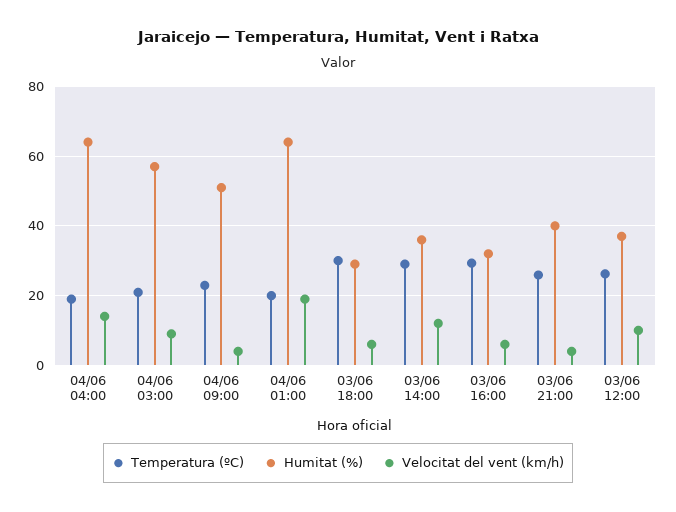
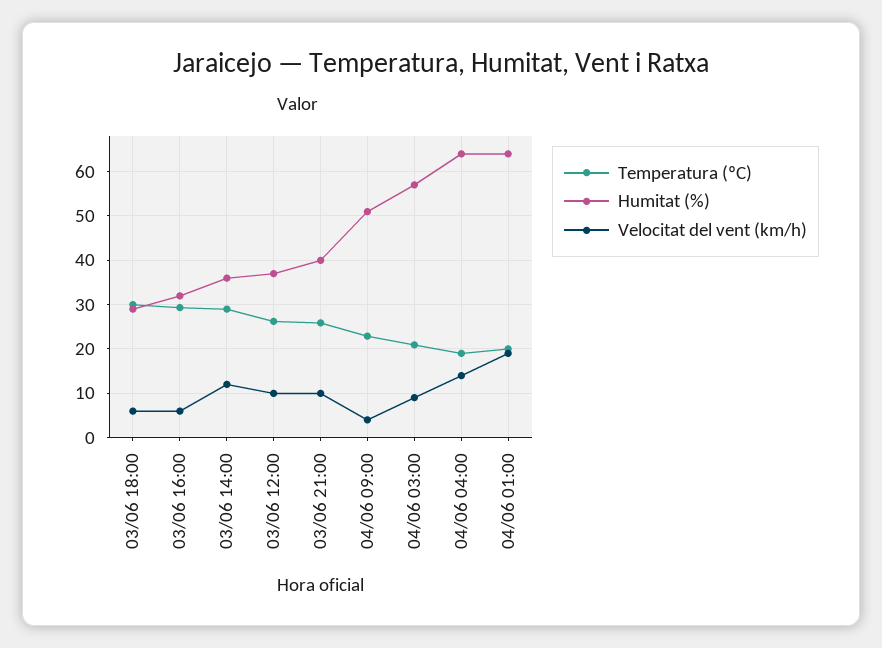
Velocitat del vent (km/h), 03/06 21:00: 4 -> 10

